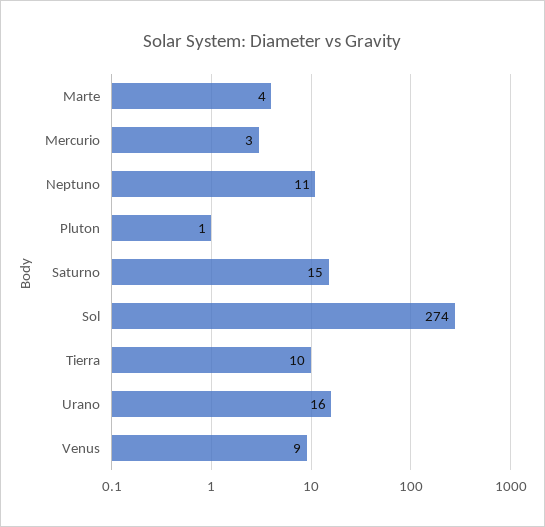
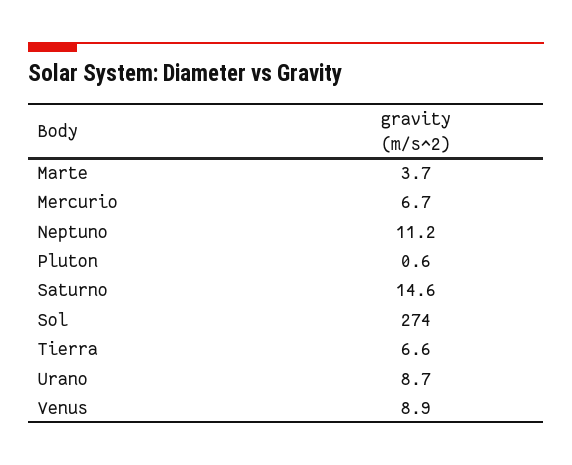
Mercurio: 3 -> 6.7
Tierra: 10 -> 6.6
Urano: 16 -> 8.7

